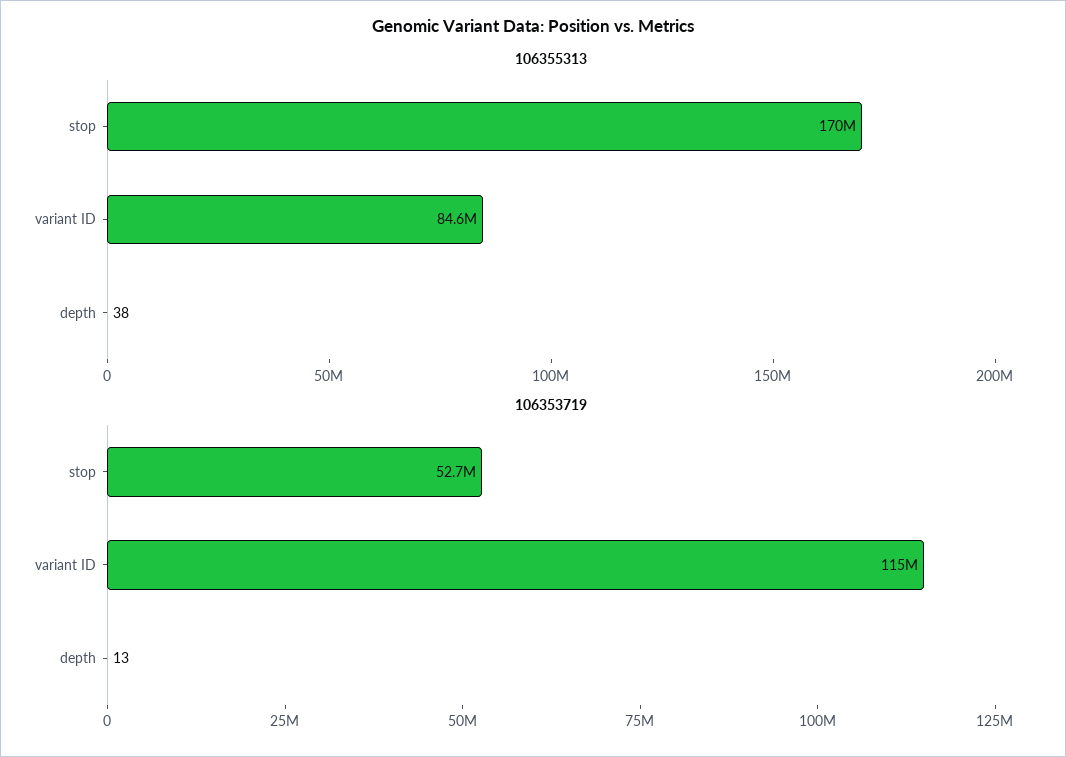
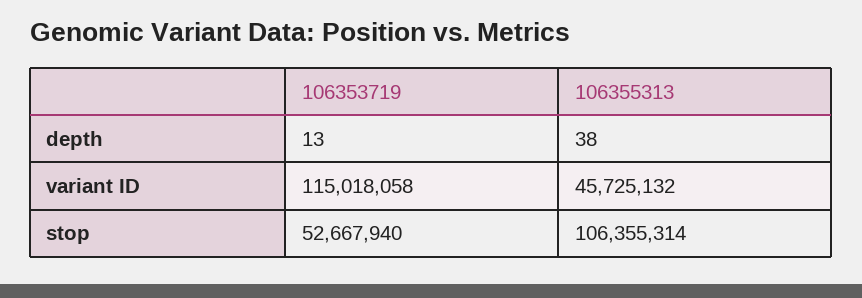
106355313, stop: 170000000 -> 106355314
106355313, variant ID: 84600000 -> 45725132

